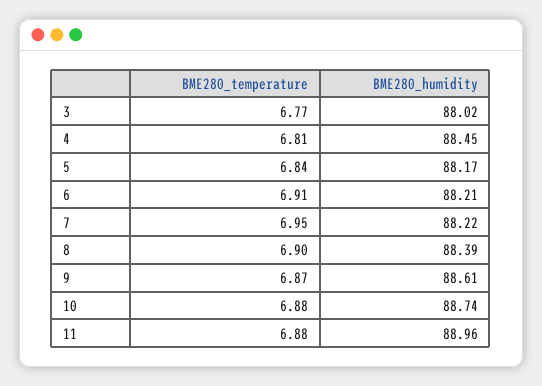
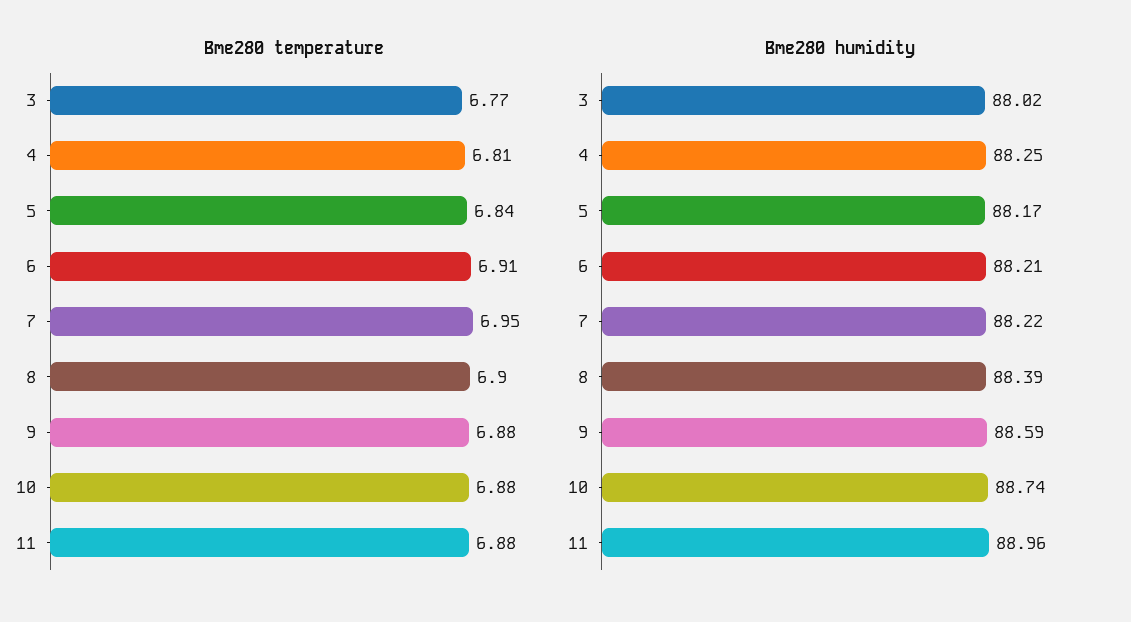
BME280_humidity, 4: 88.45 -> 88.25
BME280_temperature, 9: 6.87 -> 6.88
BME280_humidity, 9: 88.61 -> 88.59

